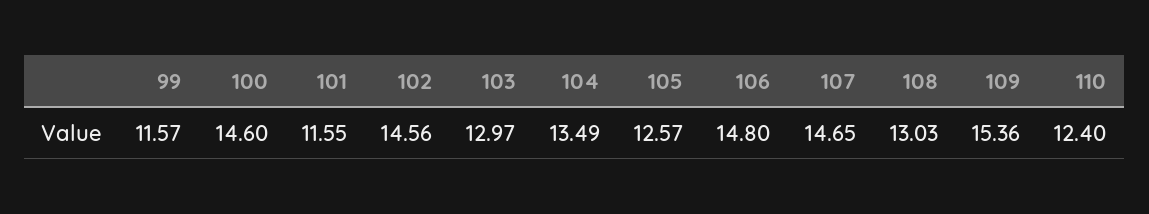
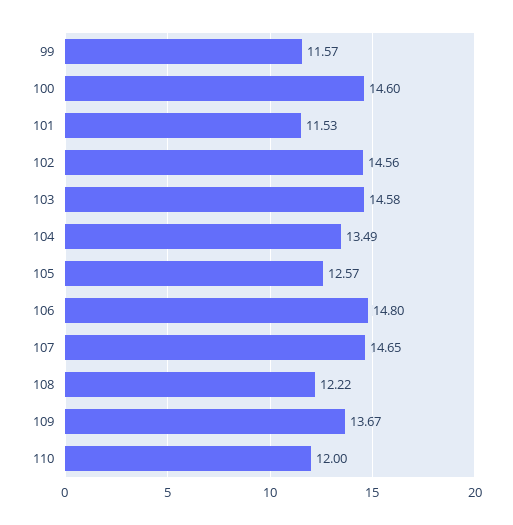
101: 11.55 -> 11.53
103: 12.97 -> 14.58
108: 13.03 -> 12.22
109: 15.36 -> 13.67
110: 12.4 -> 12

